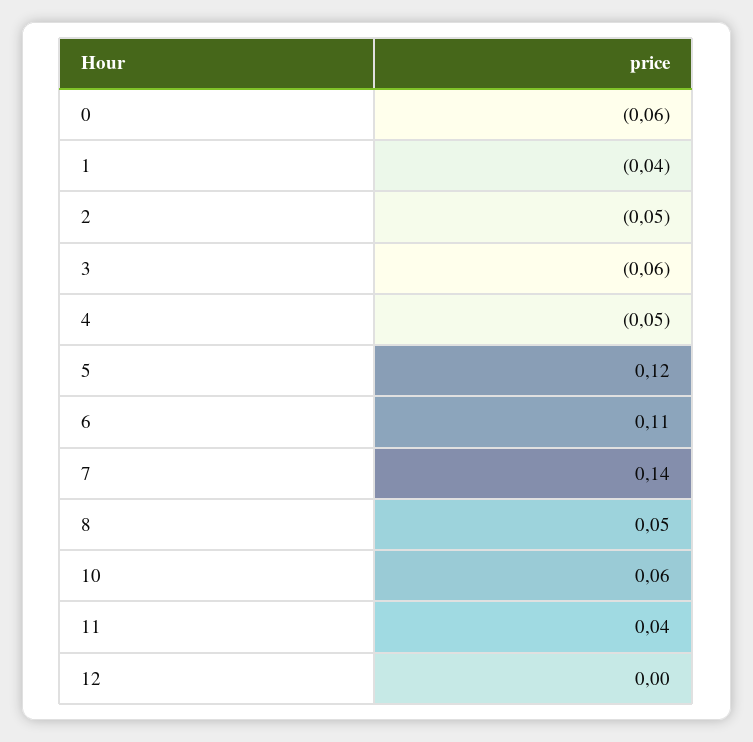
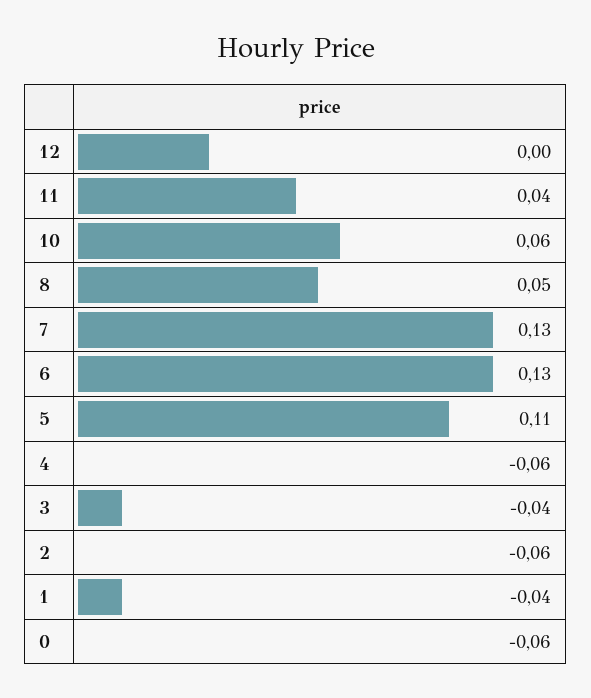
2: -0.05 -> -0.06
3: -0.06 -> -0.04
4: -0.05 -> -0.06
5: 0.12 -> 0.11
6: 0.11 -> 0.13
7: 0.14 -> 0.13

